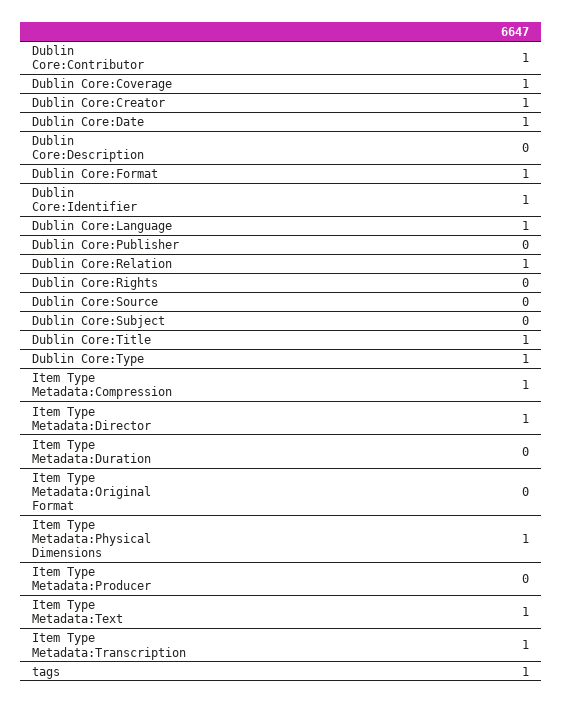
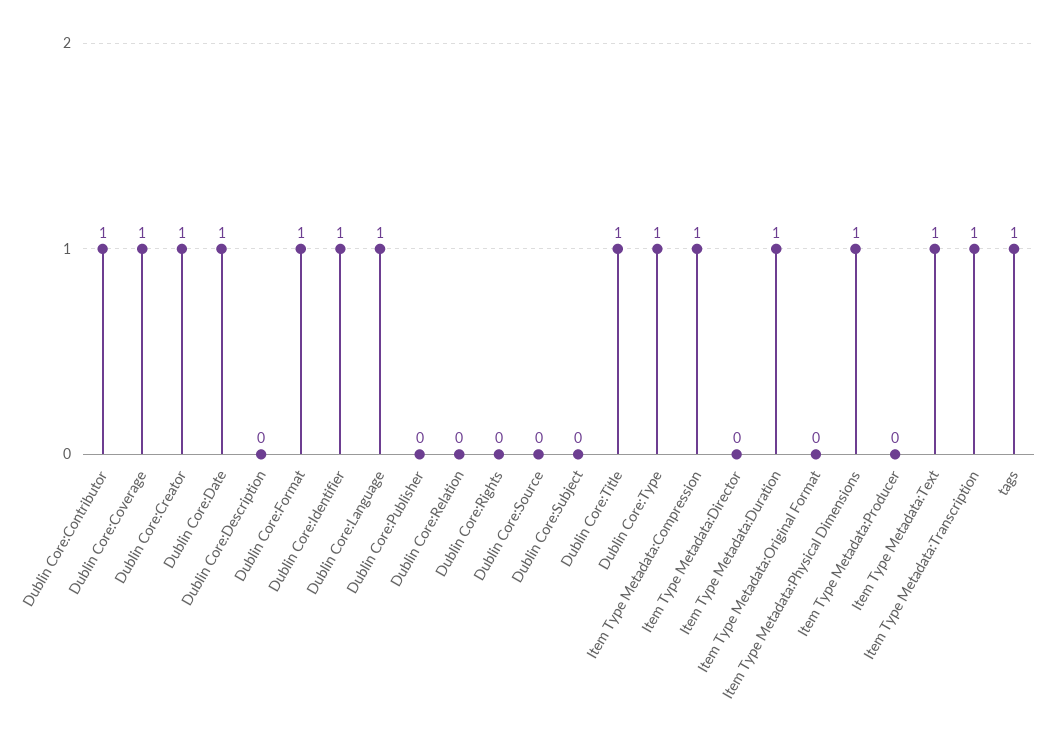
Dublin Core:Relation: 1 -> 0
Item Type Metadata:Director: 1 -> 0
Item Type Metadata:Duration: 0 -> 1

